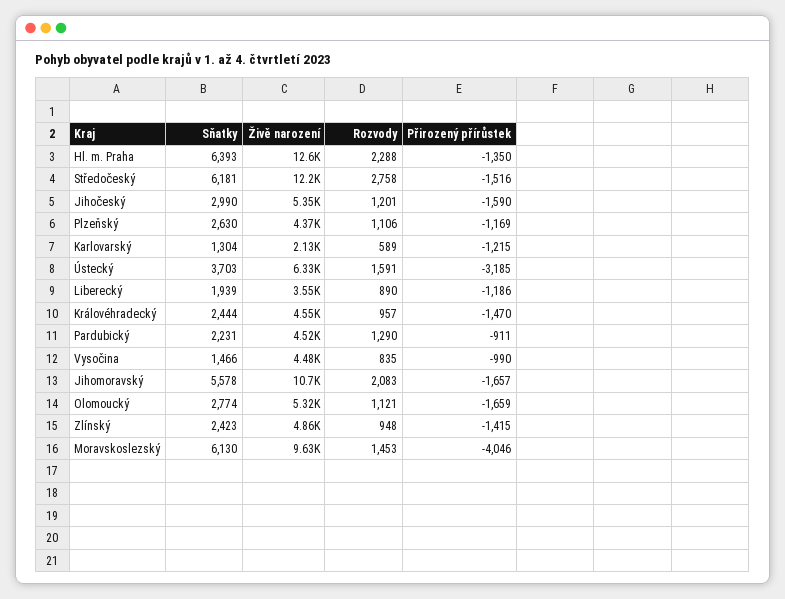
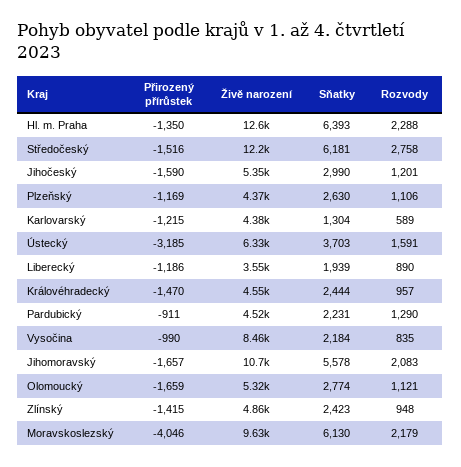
Živě narození, Karlovarský: 2130 -> 4380
Sňatky, Vysočina: 1466 -> 2184
Živě narození, Vysočina: 4480 -> 8460
Rozvody, Moravskoslezský: 1453 -> 2179

